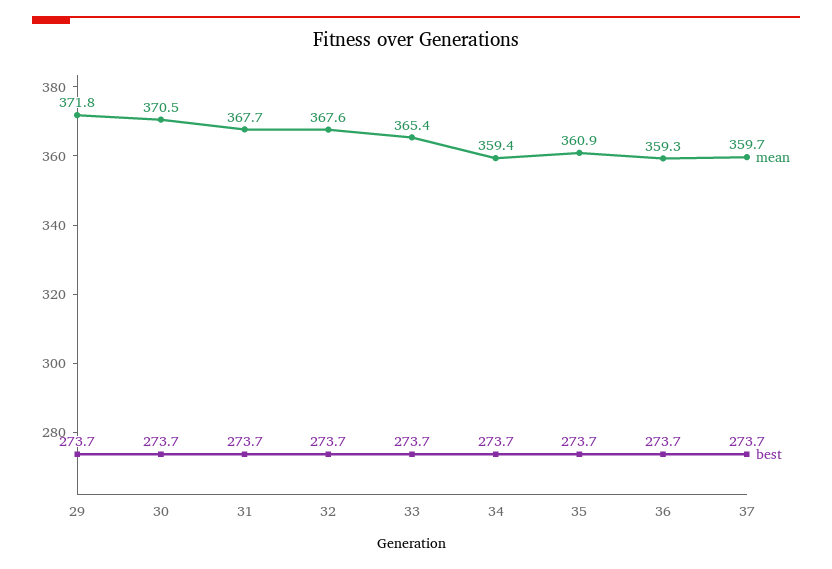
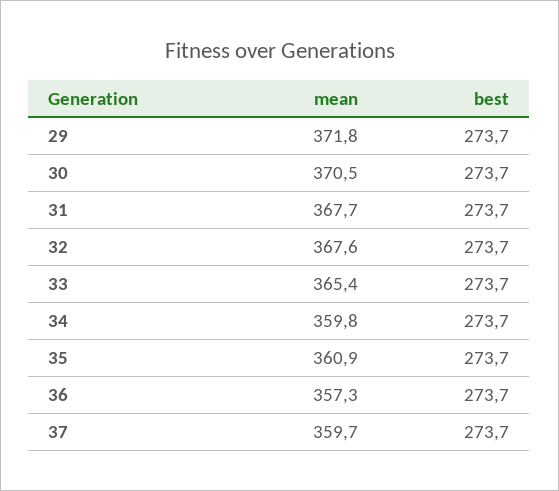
mean, 34: 359.4 -> 359.8
mean, 36: 359.3 -> 357.3

